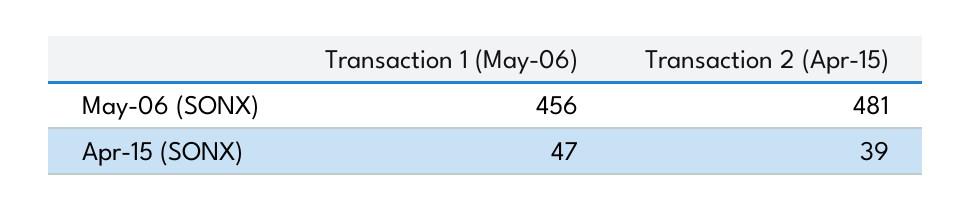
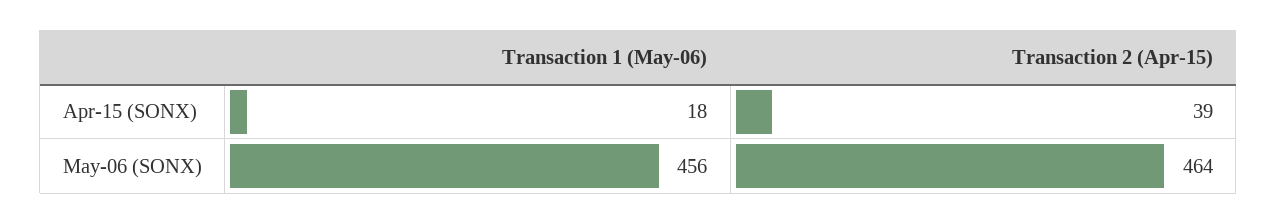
Transaction 2 (Apr-15), May-06 (SONX): 481 -> 464
Transaction 1 (May-06), Apr-15 (SONX): 47 -> 18

